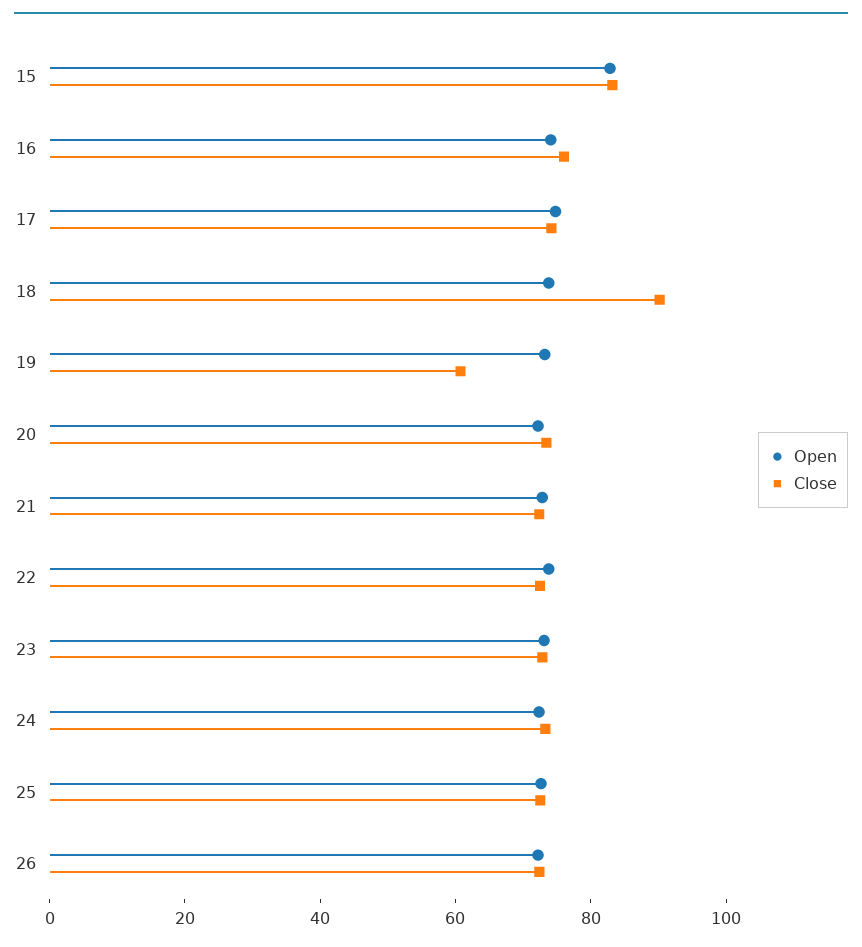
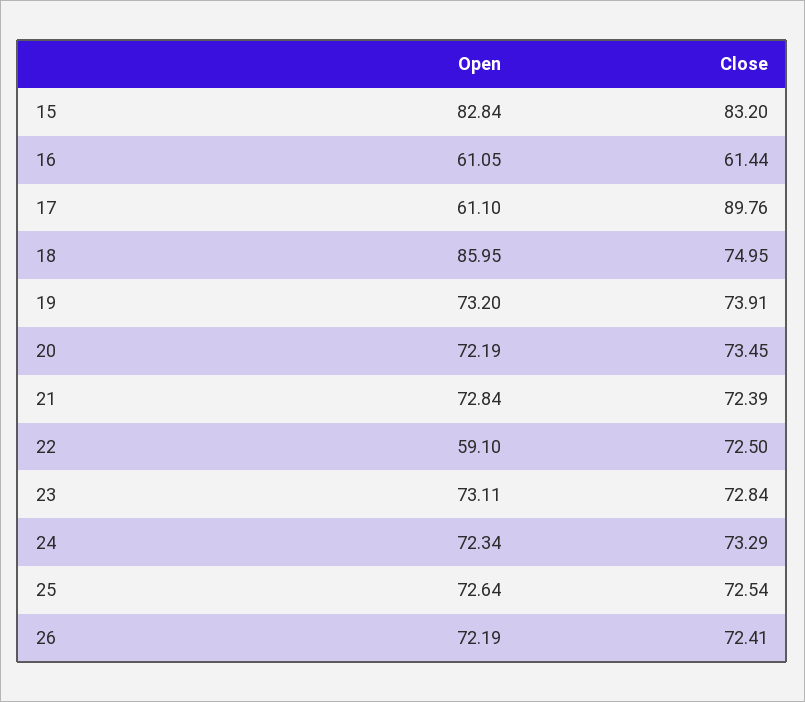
Open, 16: 75 -> 61.05
Close, 16: 75 -> 61.44
Open, 17: 75 -> 61.1
Close, 17: 75 -> 89.76
Open, 18: 75 -> 85.95
Close, 18: 90 -> 74.95
Close, 19: 60 -> 73.91
Open, 22: 75 -> 59.1

